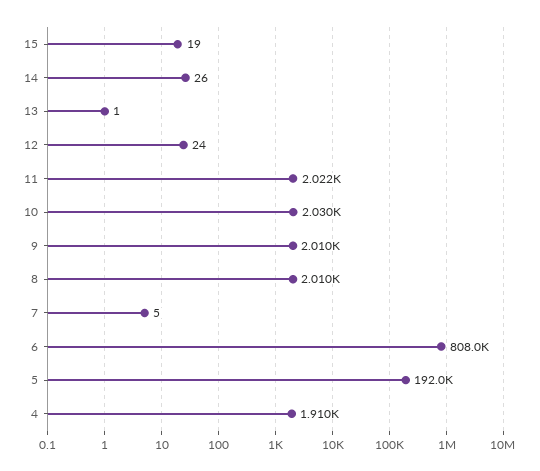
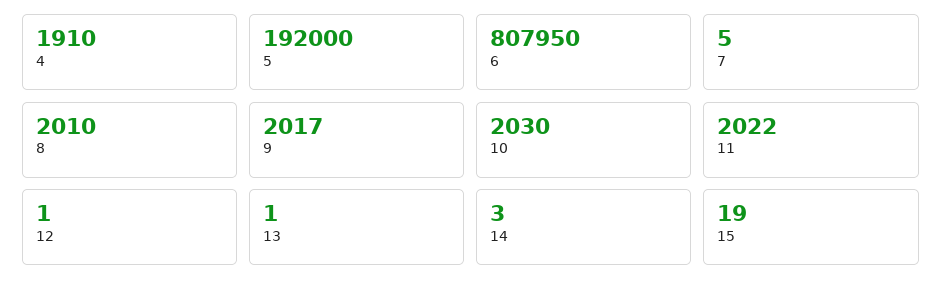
14: 26 -> 3
12: 24 -> 1
9: 2010 -> 2017

